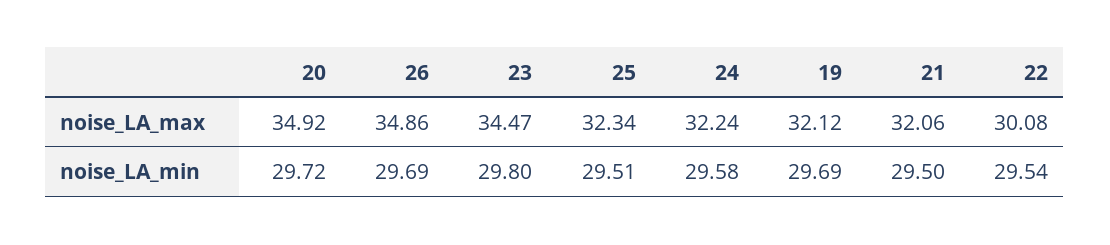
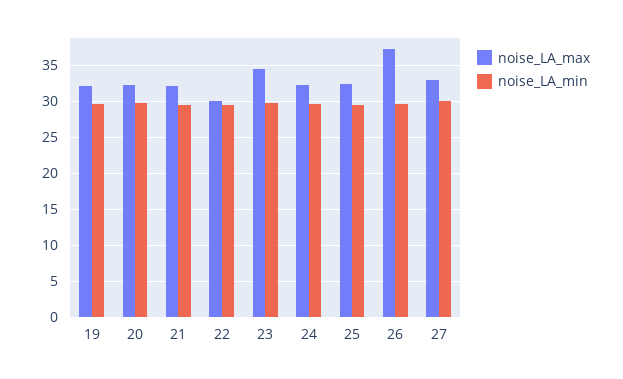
noise_LA_max, 20: 34.92 -> 32
noise_LA_max, 26: 34.86 -> 37
noise_LA_max, 27: none -> 33
noise_LA_min, 27: none -> 30

